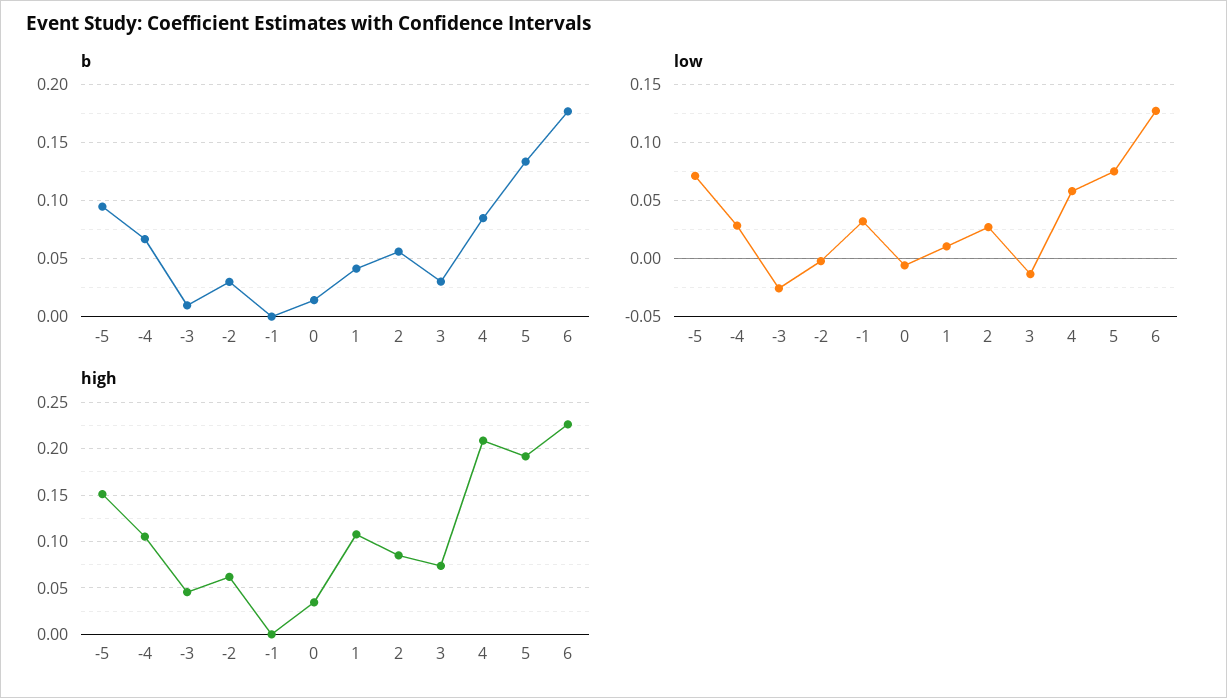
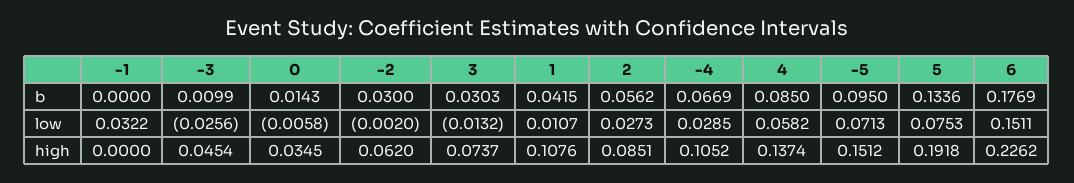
low, 6: 0.13 -> 0.1511
high, 4: 0.21 -> 0.1374

